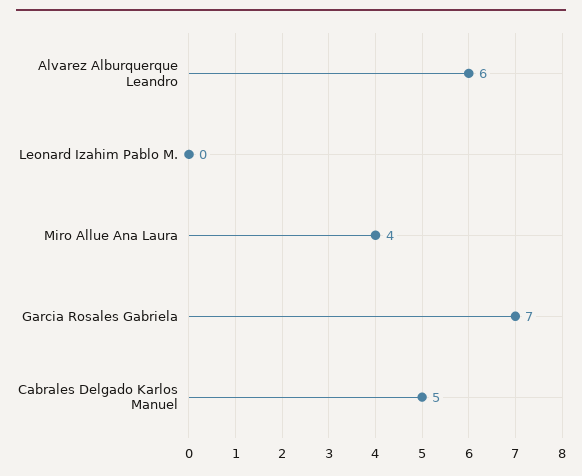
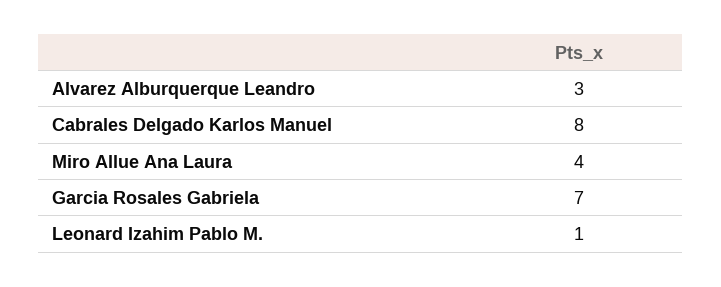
Alvarez Alburquerque Leandro: 6 -> 3
Leonard Izahim Pablo M.: 0 -> 1
Cabrales Delgado Karlos Manuel: 5 -> 8

